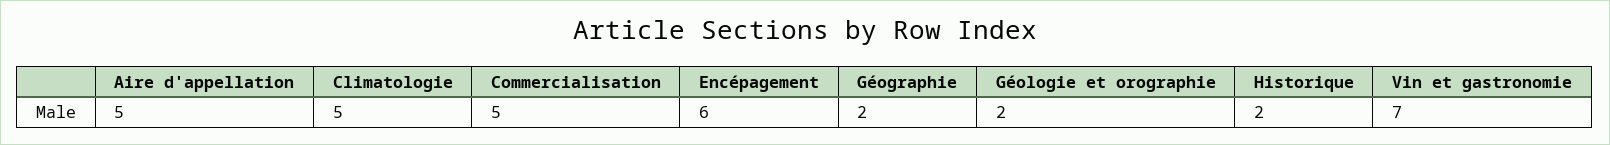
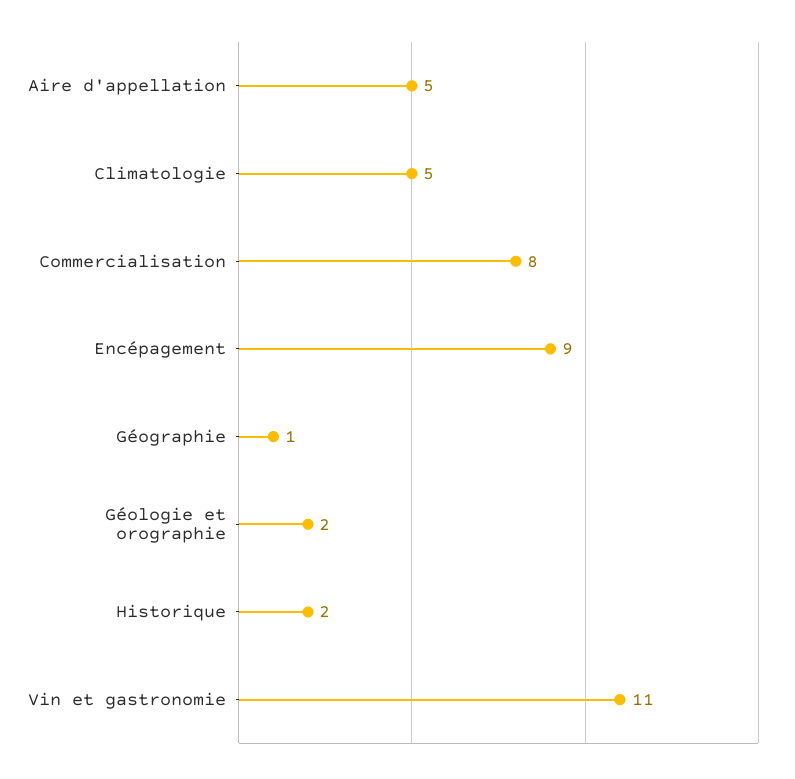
Commercialisation: 5 -> 8
Encépagement: 6 -> 9
Géographie: 2 -> 1
Vin et gastronomie: 7 -> 11

